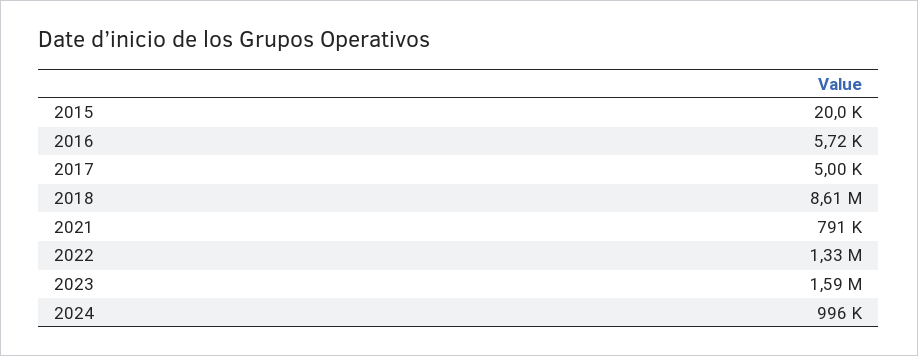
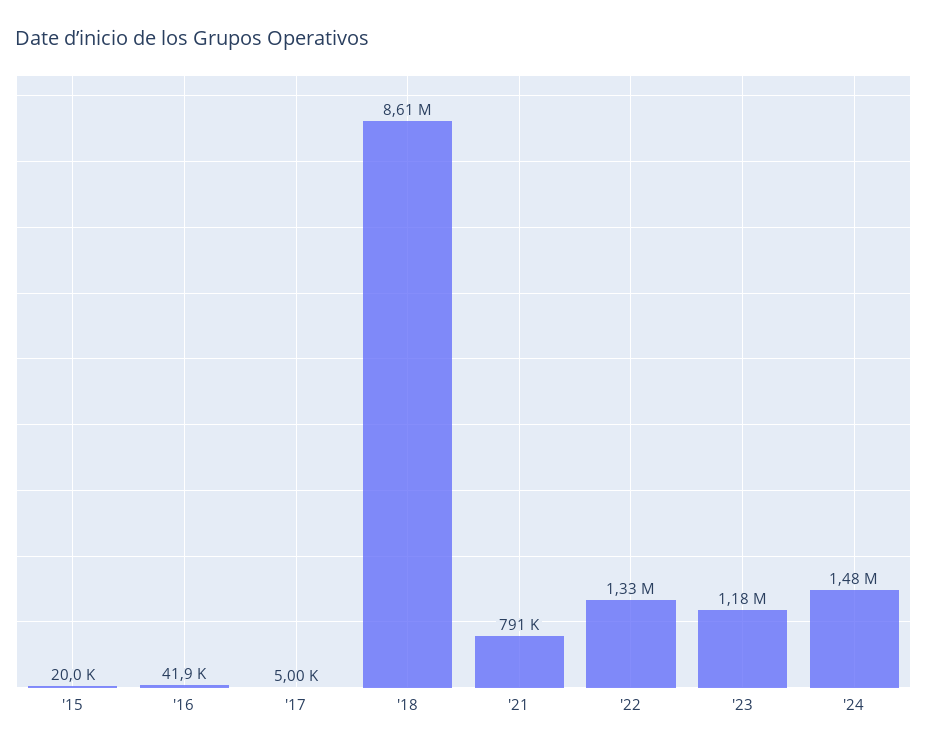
2016: 5720 -> 41900
2023: 1590000 -> 1180000
2024: 996000 -> 1480000

